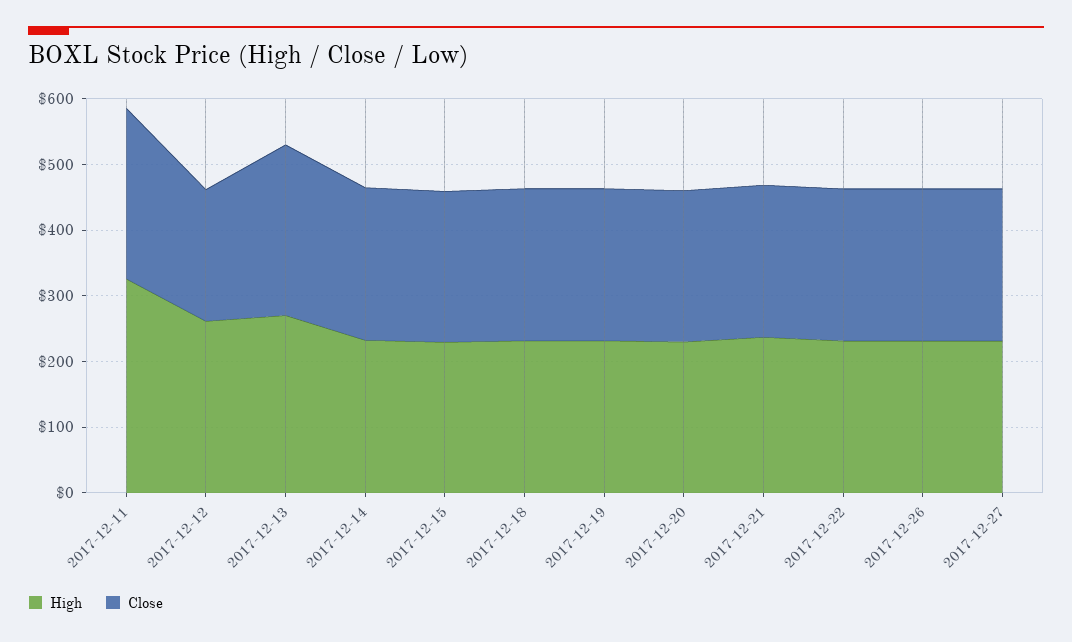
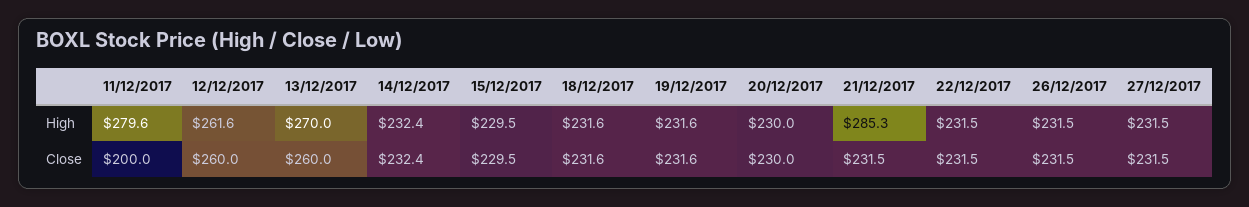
High, 2017-12-11: 320 -> 279.6
Close, 2017-12-11: 260 -> 200
Close, 2017-12-12: 200 -> 260
High, 2017-12-21: 240 -> 285.3

